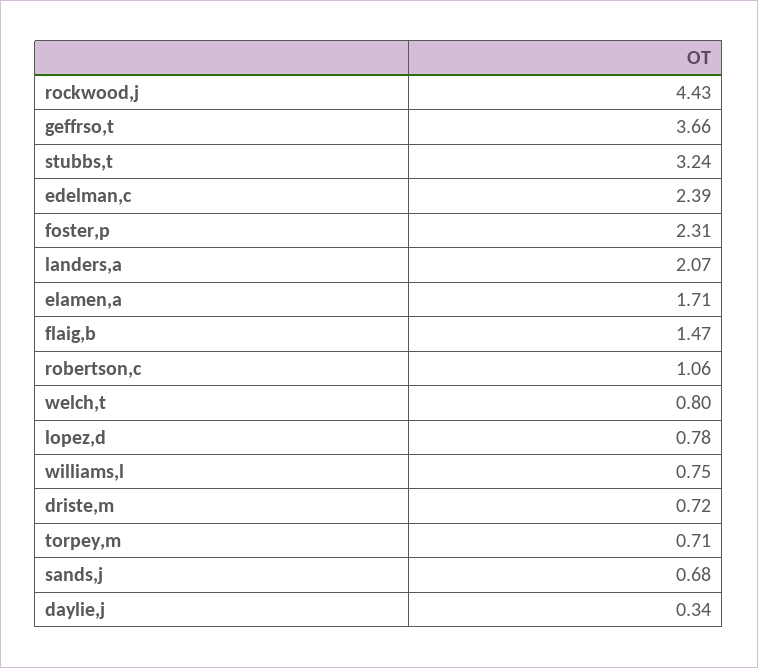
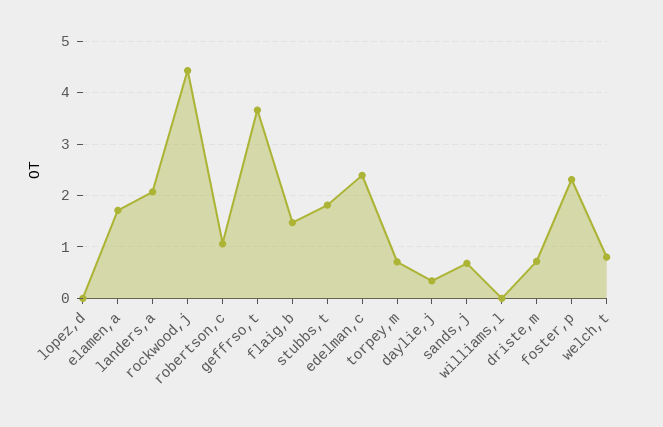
stubbs,t: 3.24 -> 1.8
lopez,d: 0.78 -> 0
williams,l: 0.75 -> 0

